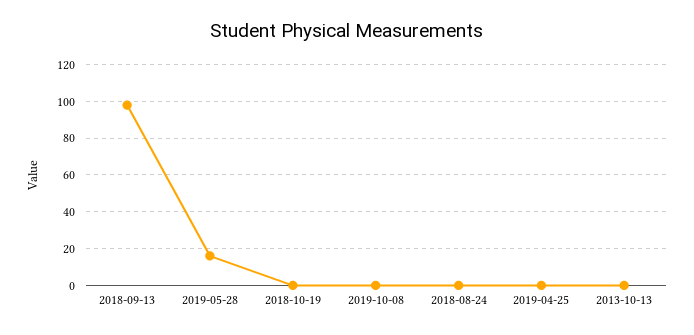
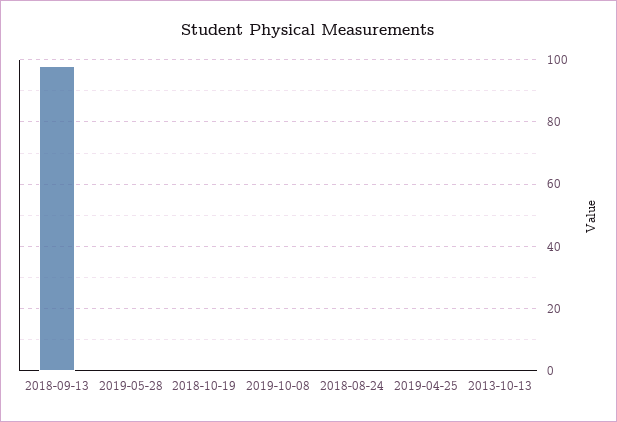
2019-05-28: 15 -> 0

